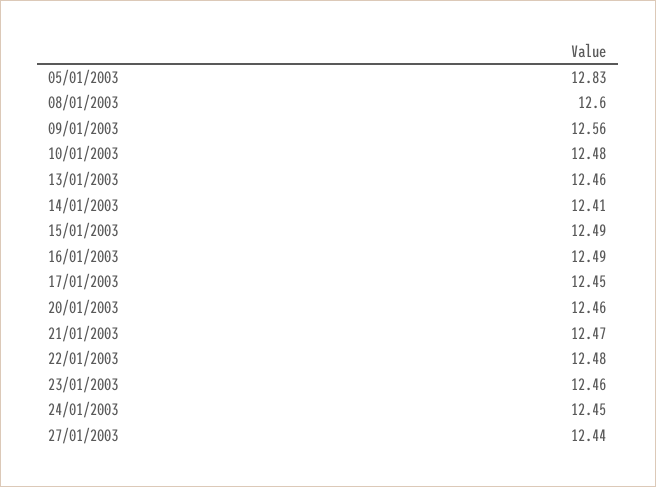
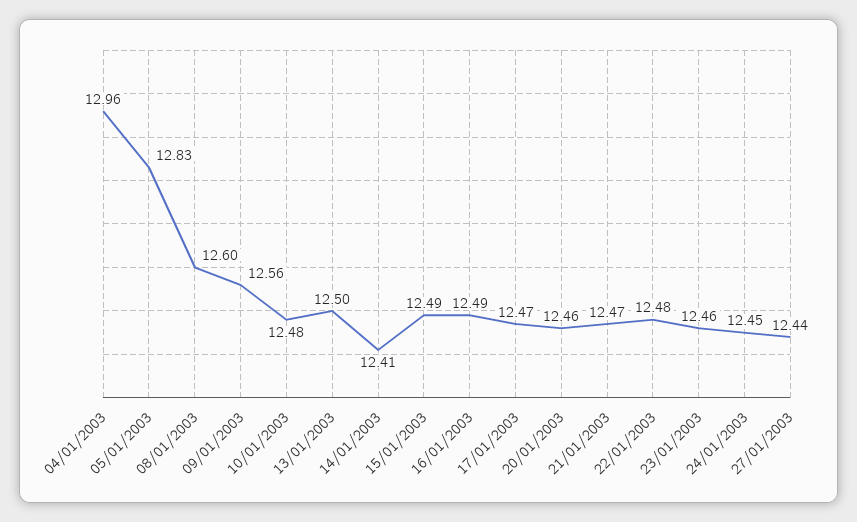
13/01/2003: 12.46 -> 12.5
17/01/2003: 12.45 -> 12.47
04/01/2003: none -> 12.96

